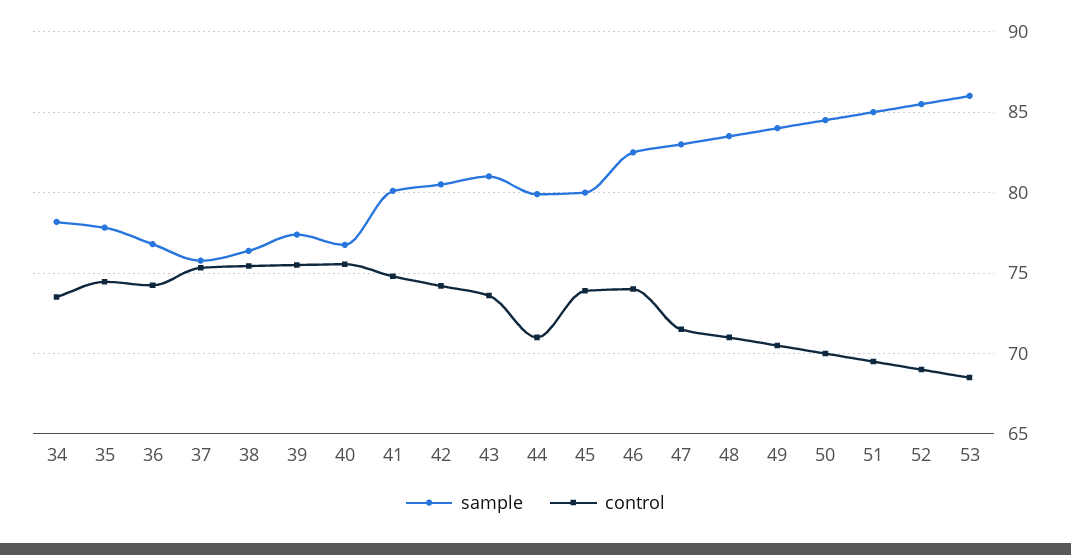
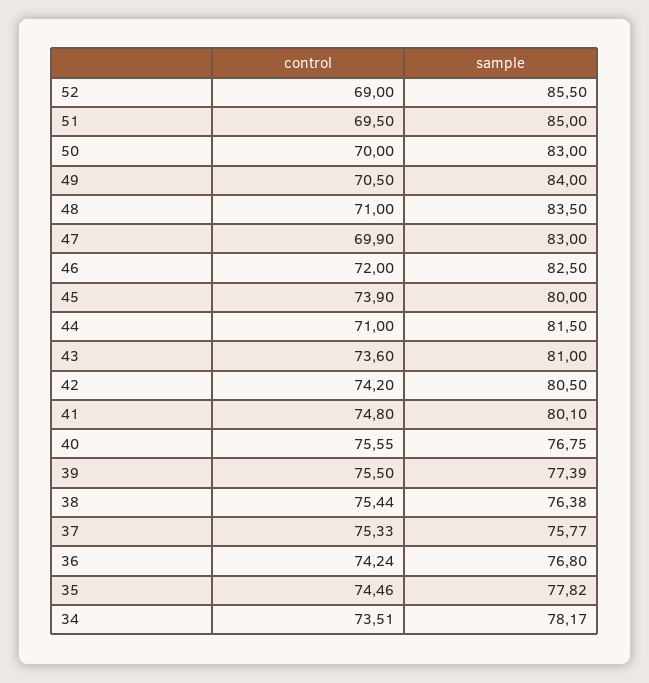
sample, 44: 80 -> 81.5
control, 46: 74 -> 72
control, 47: 71.5 -> 69.9
sample, 50: 84.5 -> 83
sample, 53: 86 -> none
control, 53: 68.5 -> none

